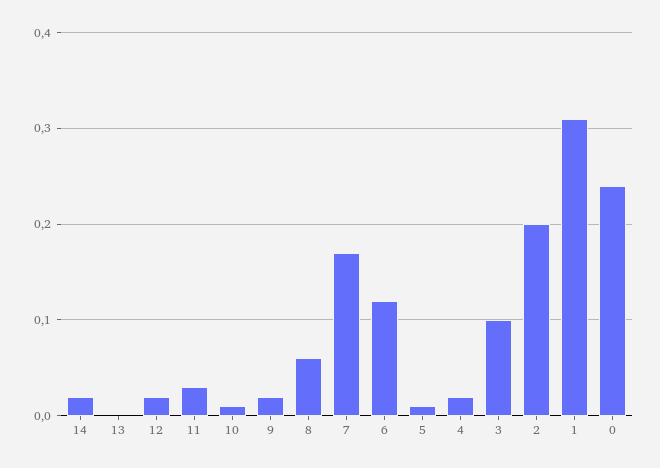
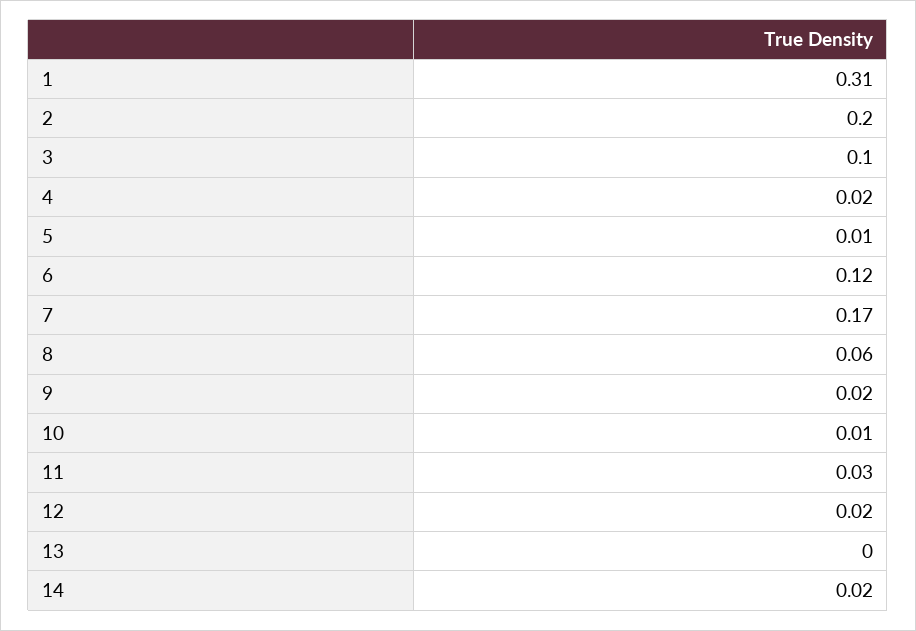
0: 0.24 -> none

